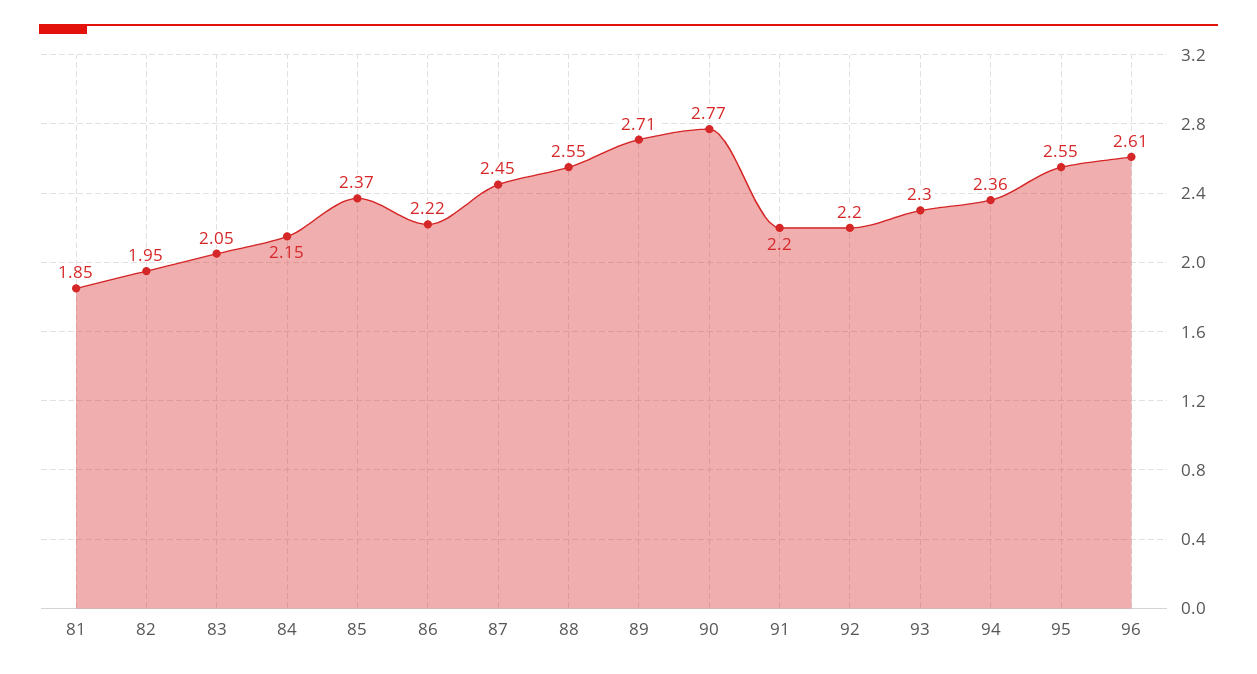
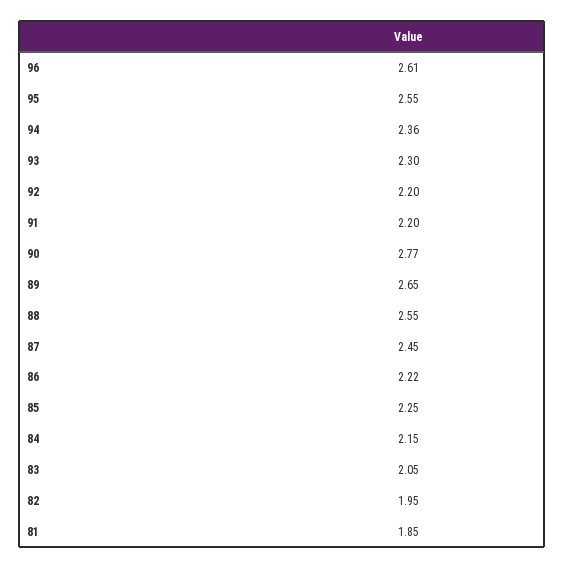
85: 2.37 -> 2.25
89: 2.71 -> 2.65

